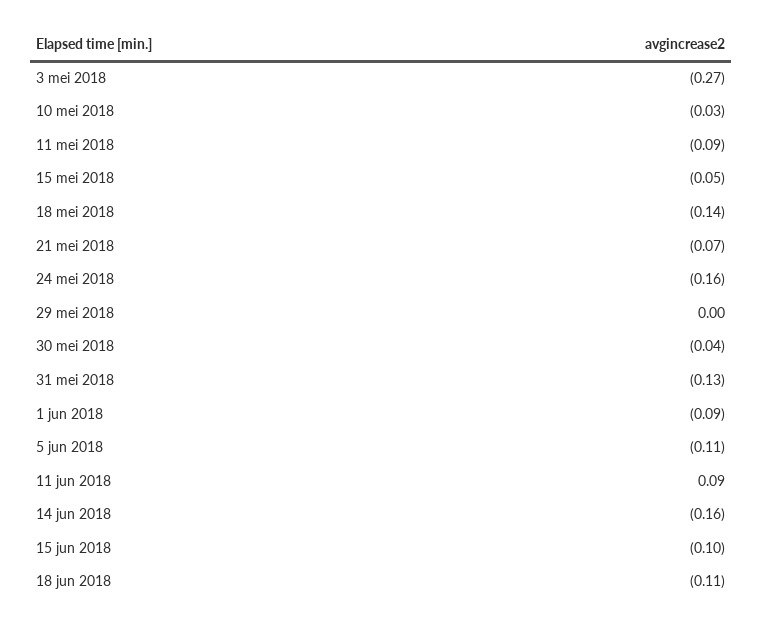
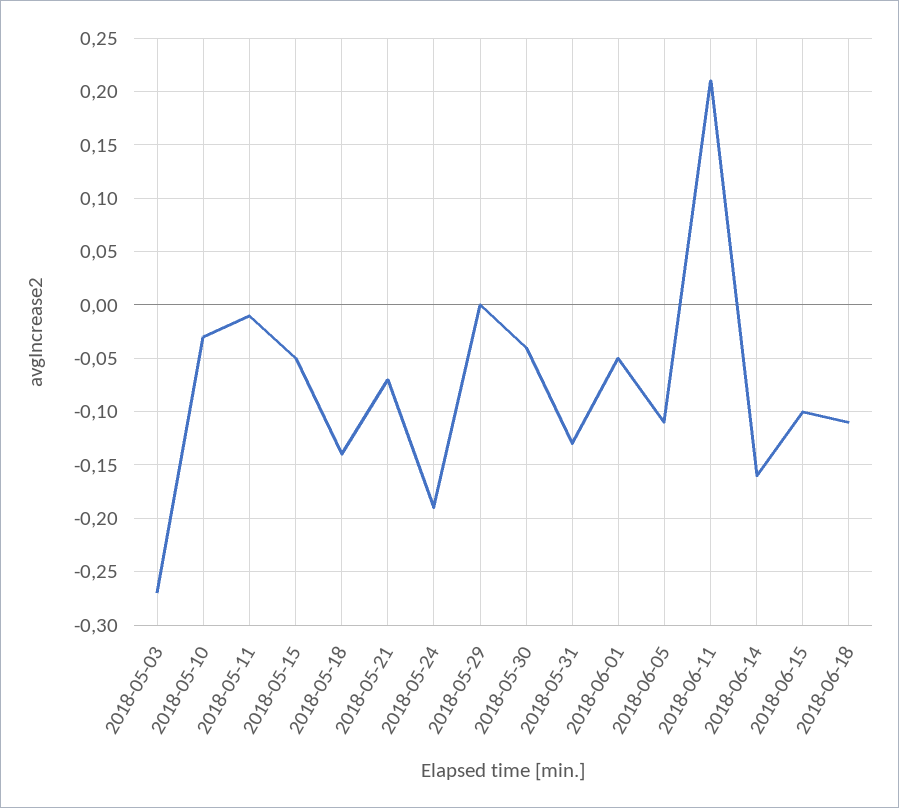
11 mei 2018: -0.09 -> -0.01
24 mei 2018: -0.16 -> -0.19
1 jun 2018: -0.09 -> -0.05
11 jun 2018: 0.09 -> 0.21

